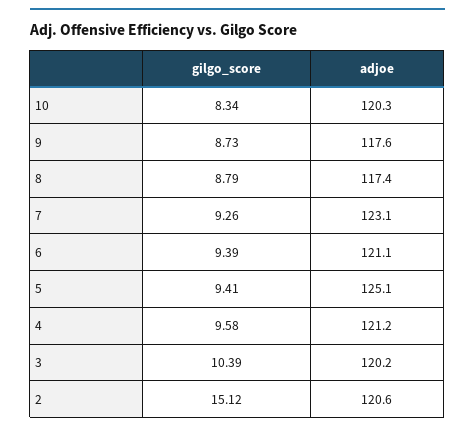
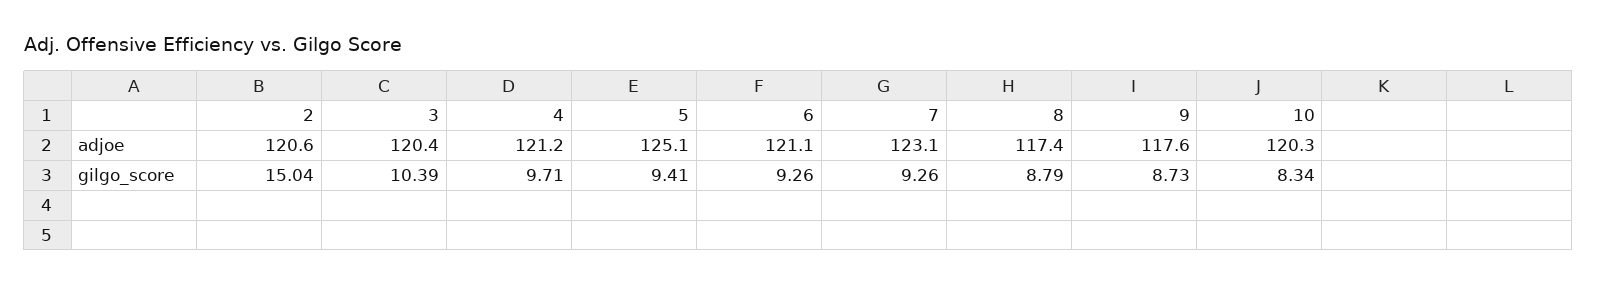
gilgo_score, 6: 9.39 -> 9.26
gilgo_score, 4: 9.58 -> 9.71
adjoe, 3: 120.2 -> 120.4
gilgo_score, 2: 15.12 -> 15.04

